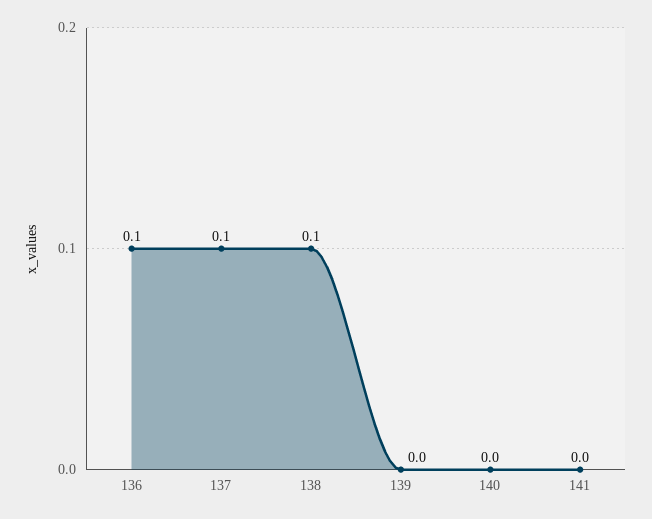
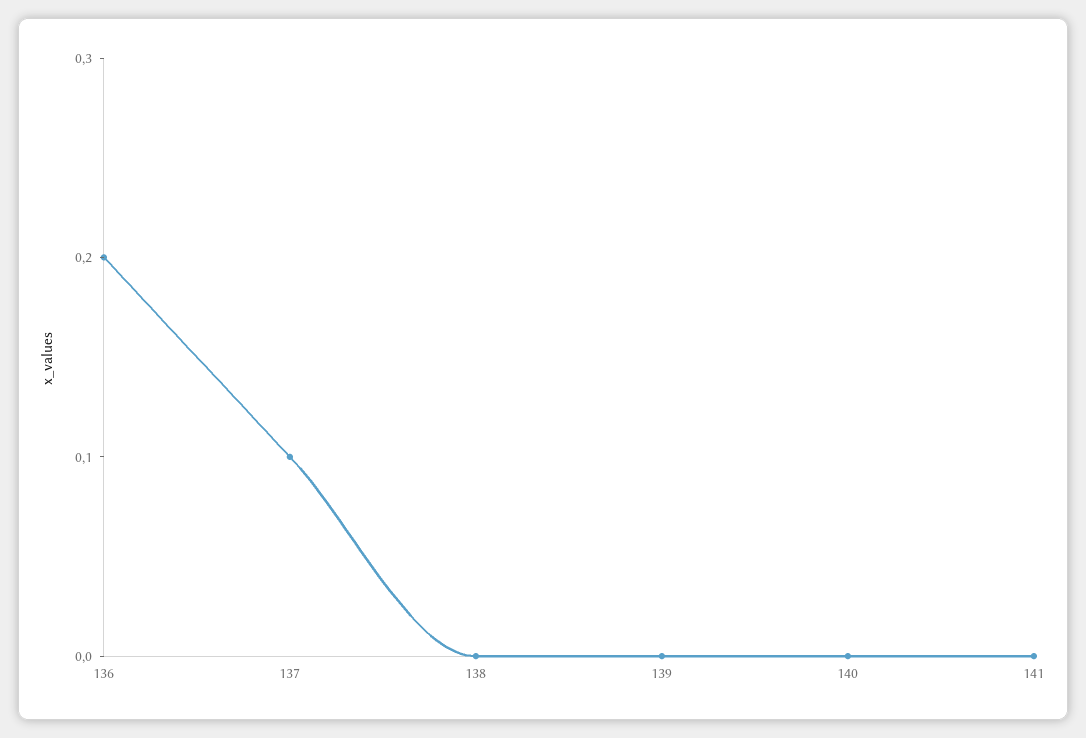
136: 0.1 -> 0.2
138: 0.1 -> 0

